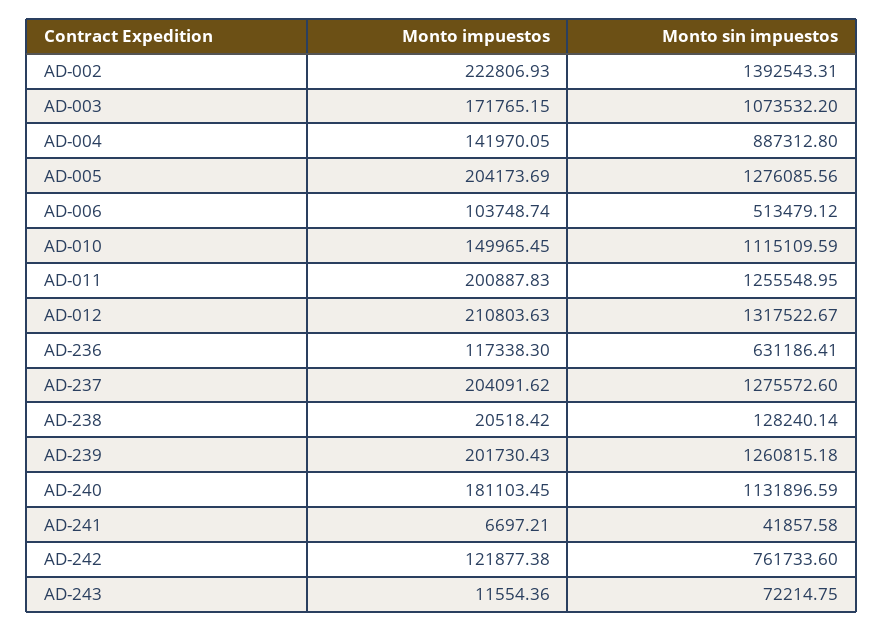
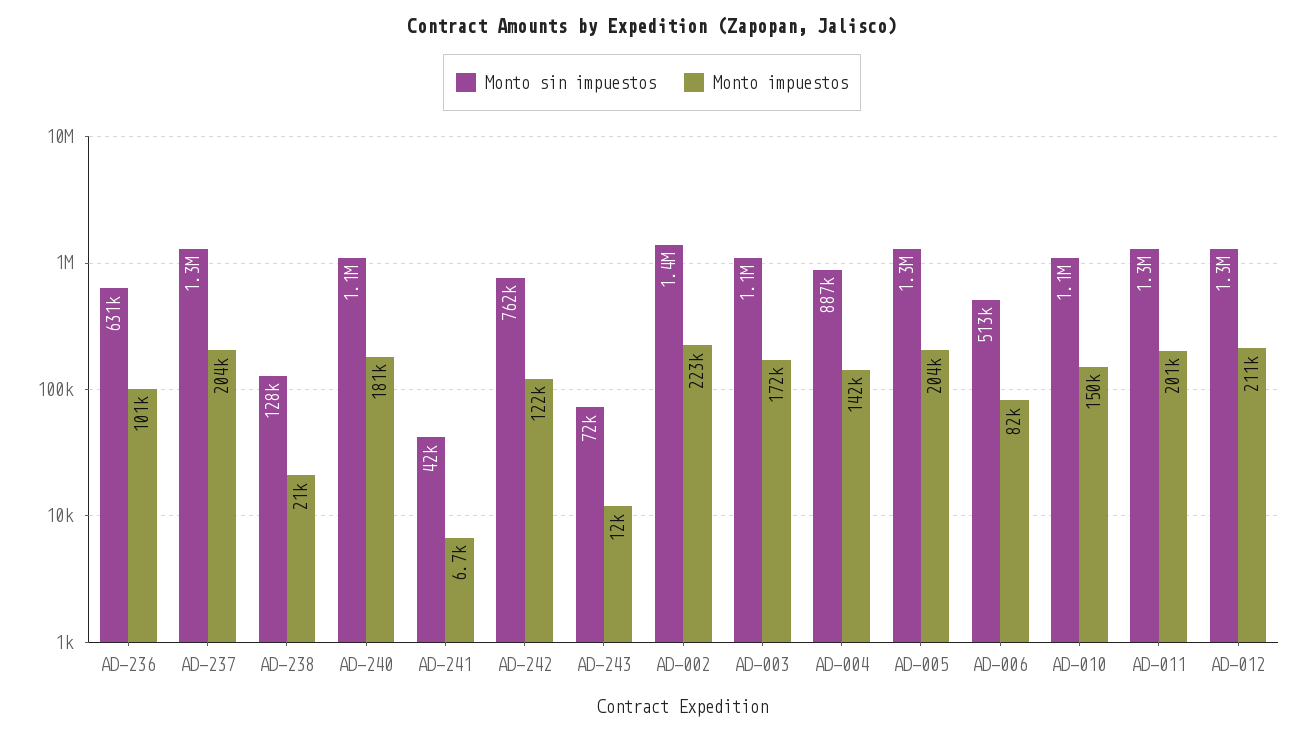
Monto impuestos, AD-006: 103748.74 -> 82000
Monto impuestos, AD-236: 117338.3 -> 101000
Monto impuestos, AD-239: 201730.43 -> none
Monto sin impuestos, AD-239: 1260815.18 -> none

